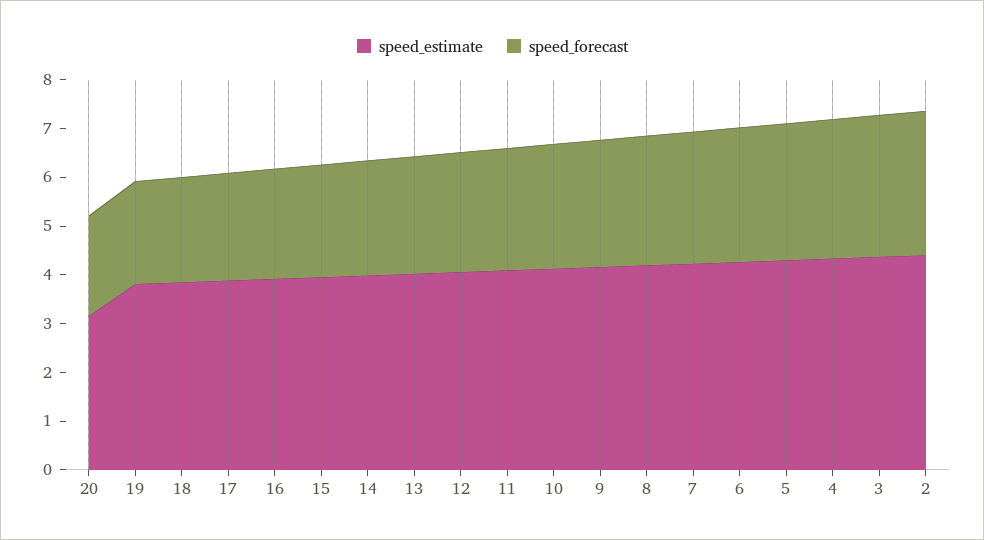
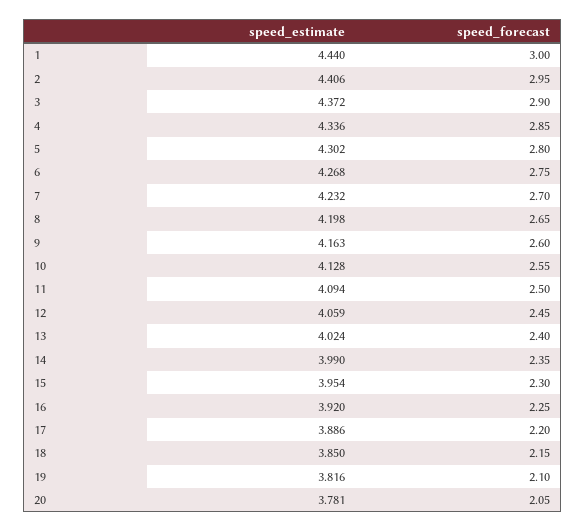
speed_estimate, 20: 3.2 -> 3.781
speed_estimate, 1: none -> 4.44
speed_forecast, 1: none -> 3

